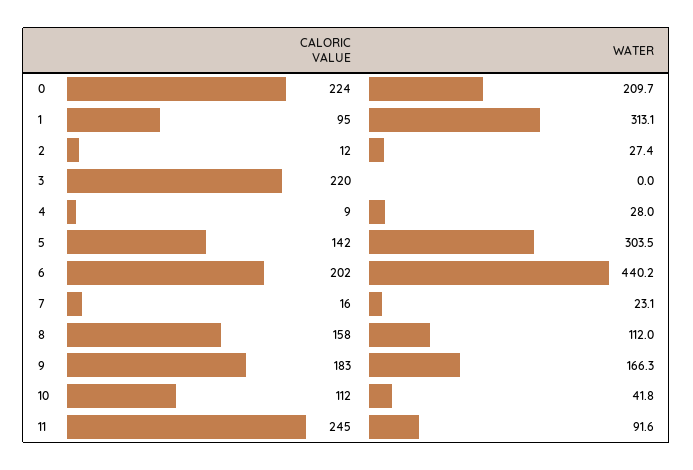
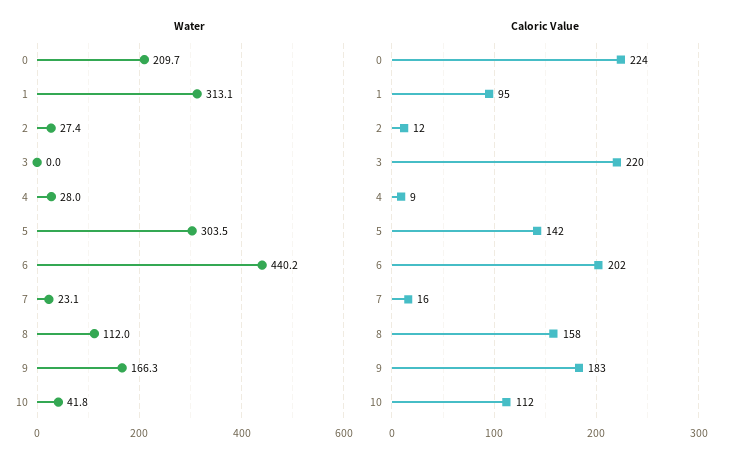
CALORIC VALUE, 11: 245 -> none
WATER, 11: 91.6 -> none

